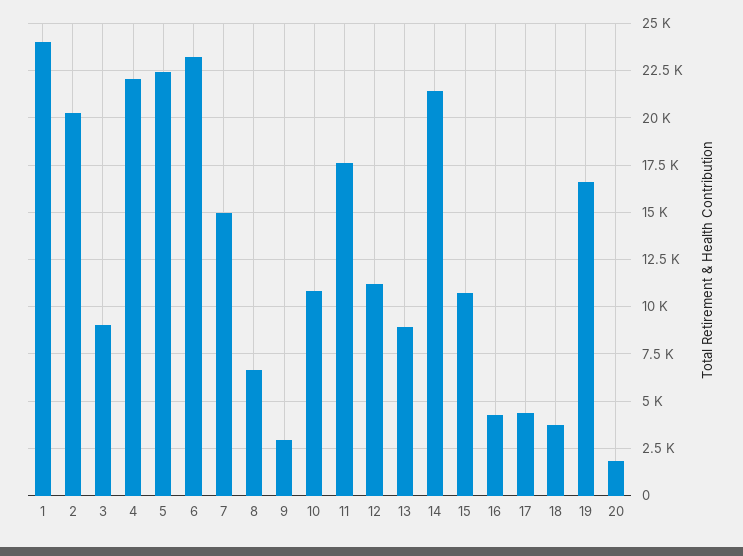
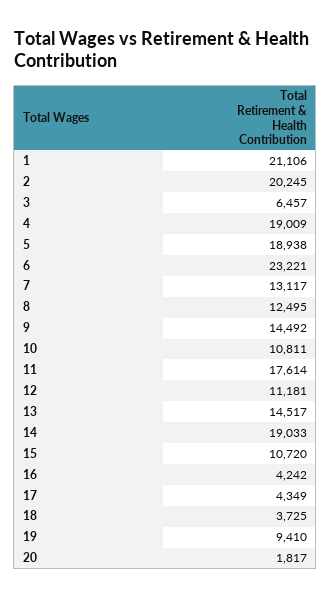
1: 24000 -> 21106
3: 9000 -> 6457
4: 22000 -> 19009
5: 22500 -> 18938
7: 15000 -> 13117
8: 6500 -> 12495
9: 3000 -> 14492
13: 9000 -> 14517
14: 21500 -> 19033
19: 16500 -> 9410

